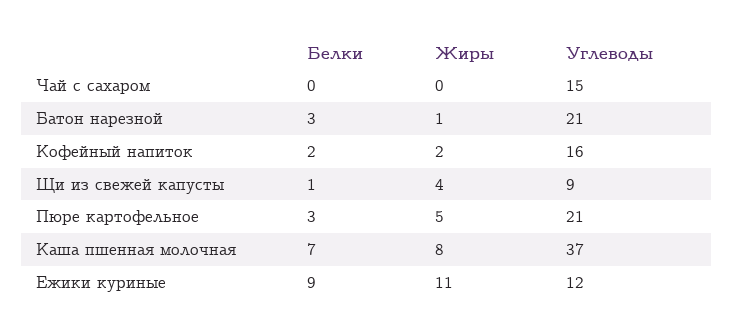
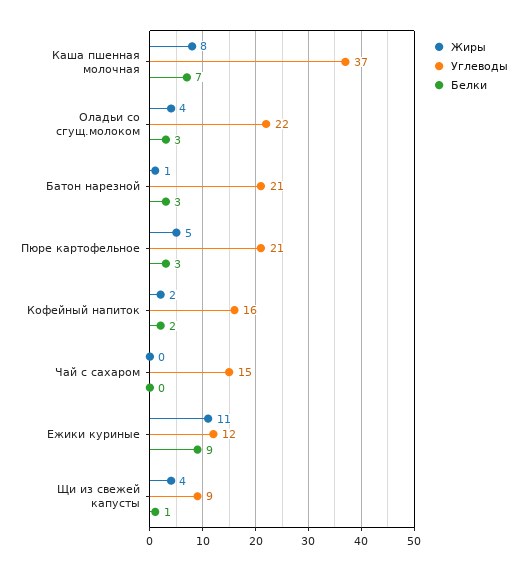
Жиры, Оладьи со сгущ.молоком: none -> 4
Углеводы, Оладьи со сгущ.молоком: none -> 22
Белки, Оладьи со сгущ.молоком: none -> 3

